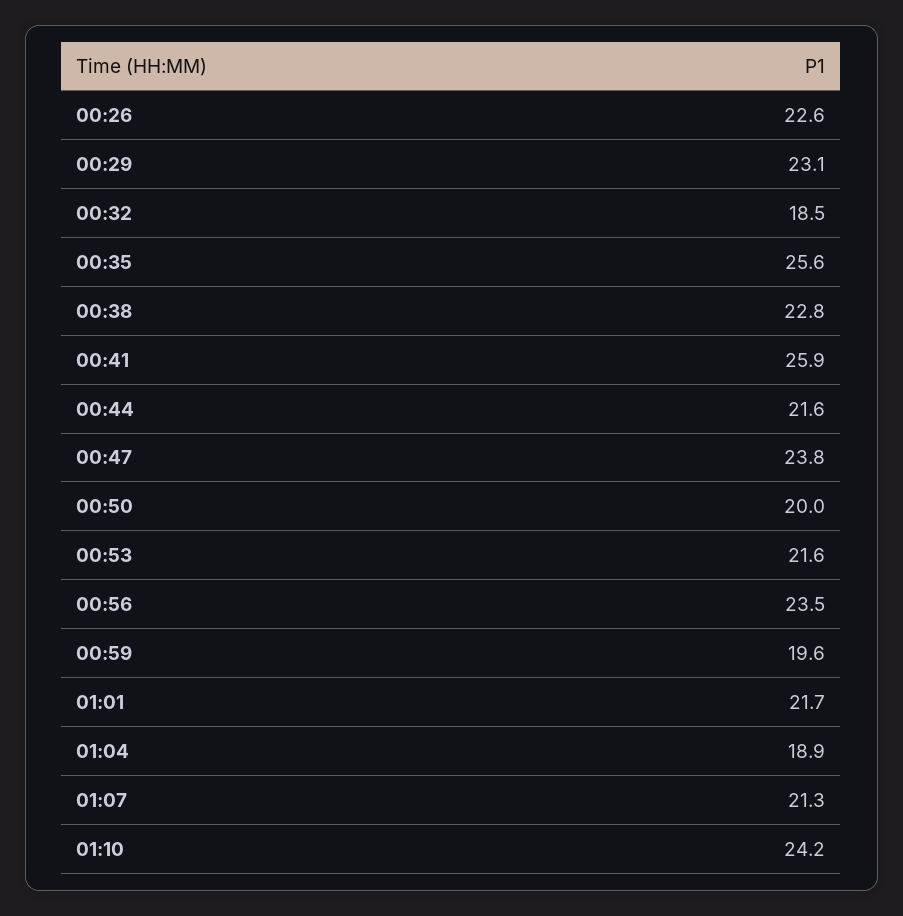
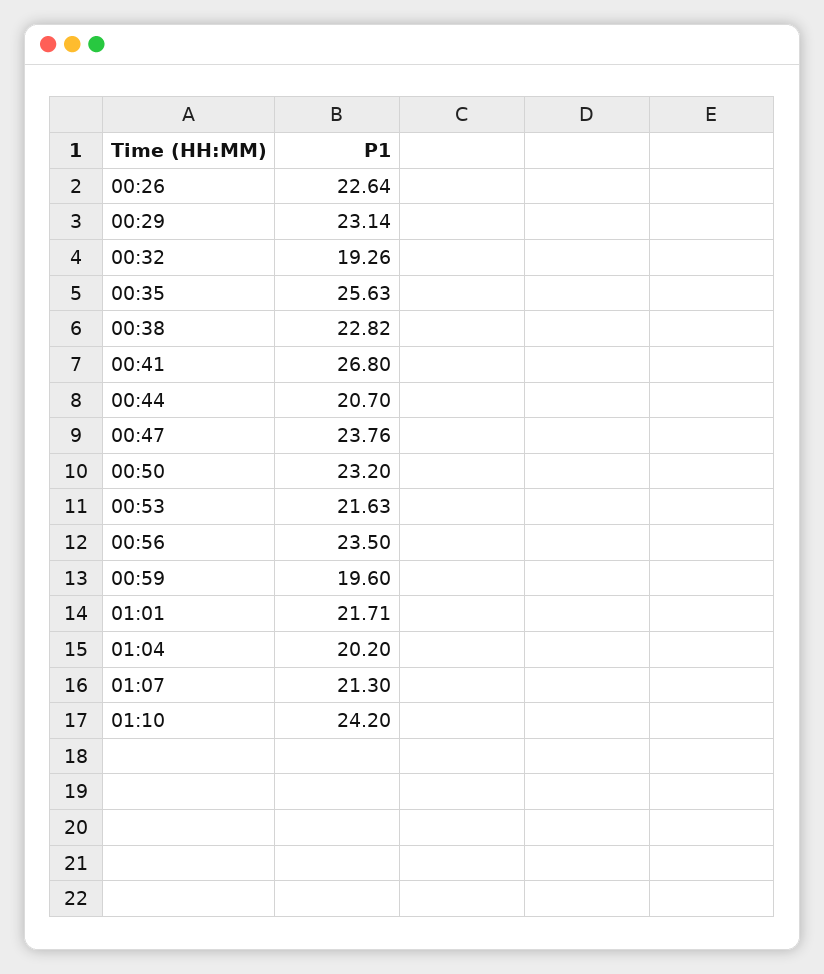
00:32: 18.5 -> 19.26
00:41: 25.9 -> 26.8
00:44: 21.6 -> 20.7
00:50: 20 -> 23.2
01:04: 18.9 -> 20.2

